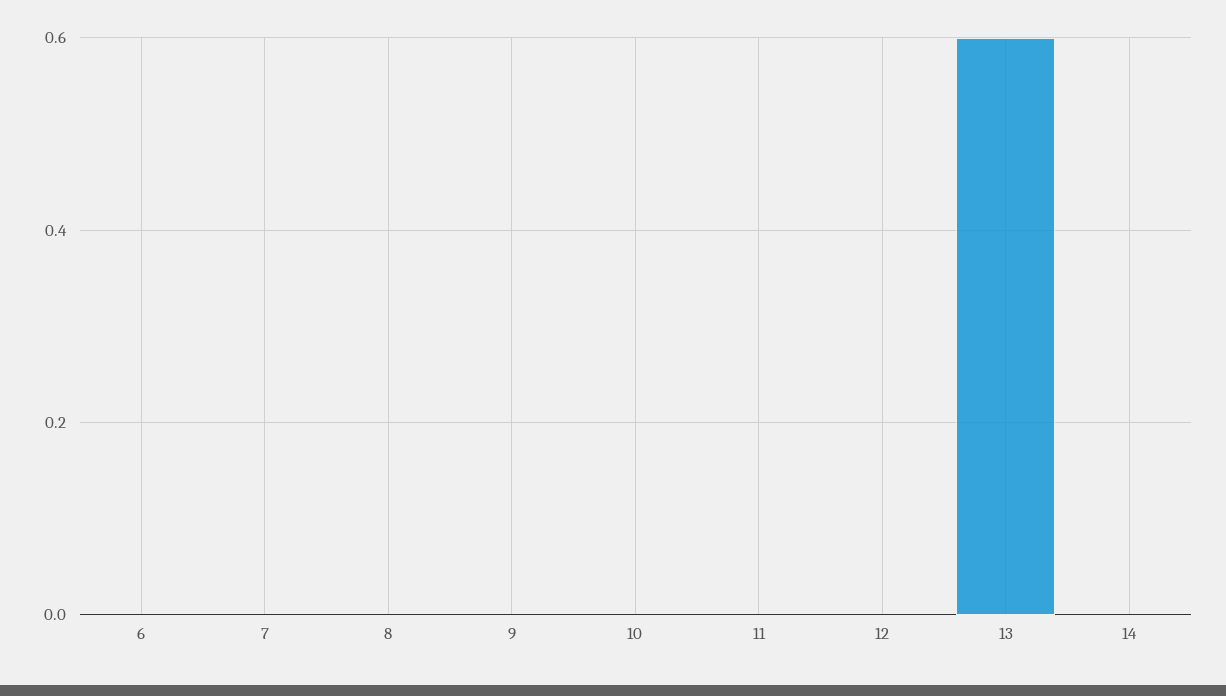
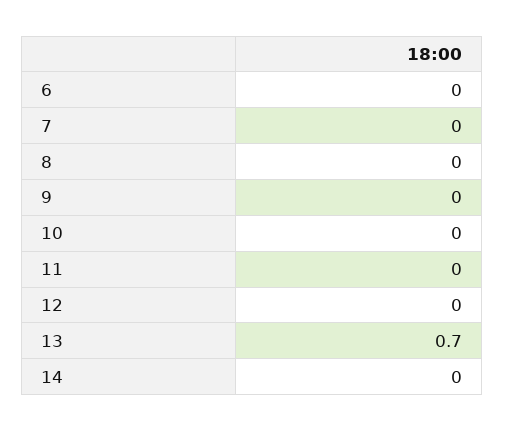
13: 0.6 -> 0.7

